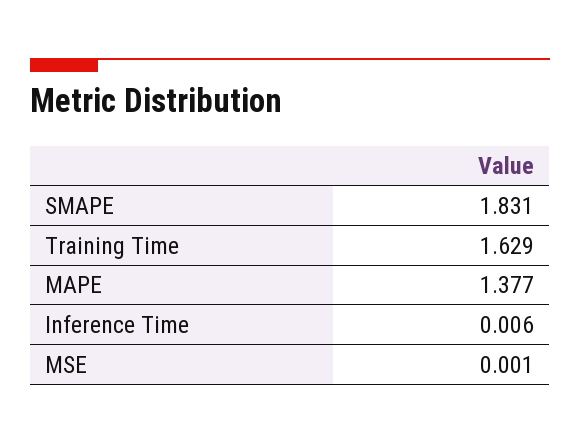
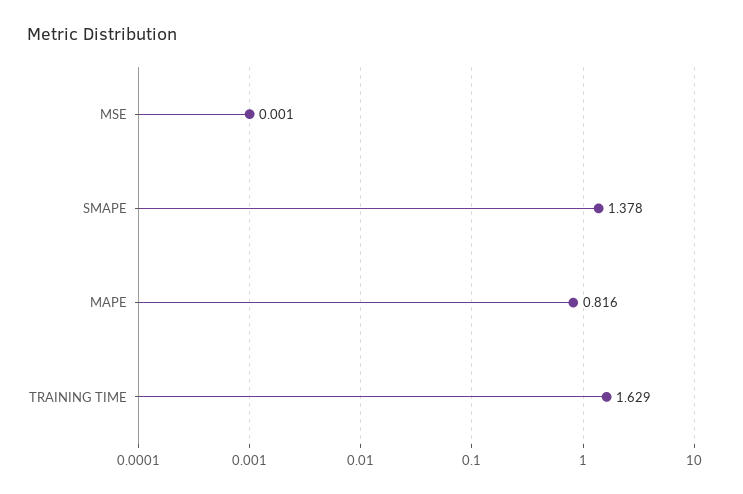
SMAPE: 1.831 -> 1.378
MAPE: 1.377 -> 0.816
Inference Time: 0.006 -> none

